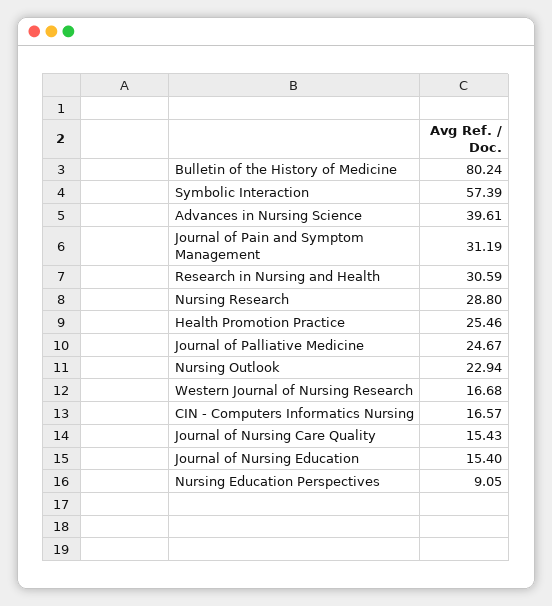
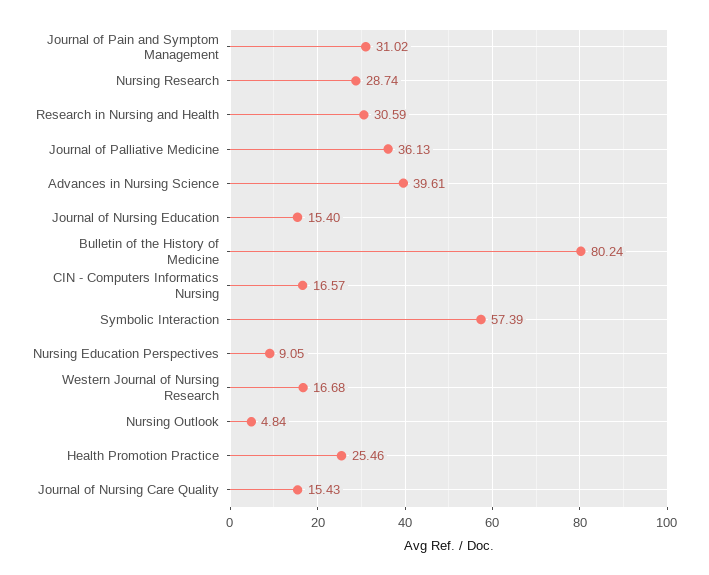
Journal of Pain and Symptom Management: 31.19 -> 31.02
Nursing Research: 28.8 -> 28.74
Journal of Palliative Medicine: 24.67 -> 36.13
Nursing Outlook: 22.94 -> 4.84

